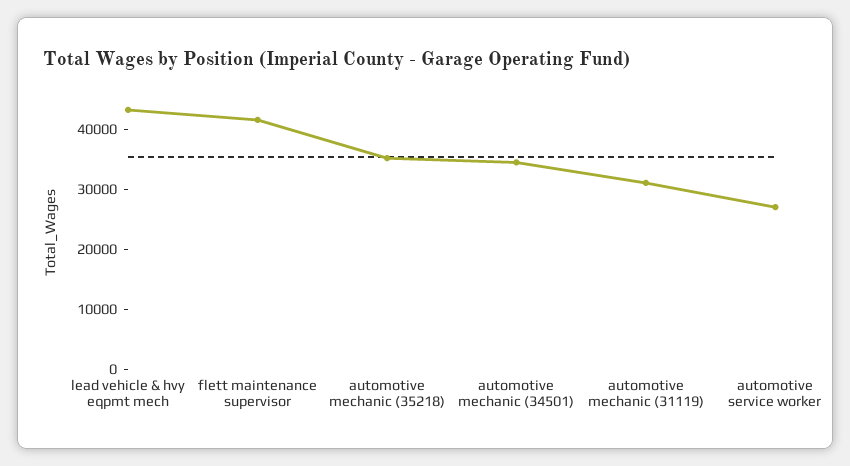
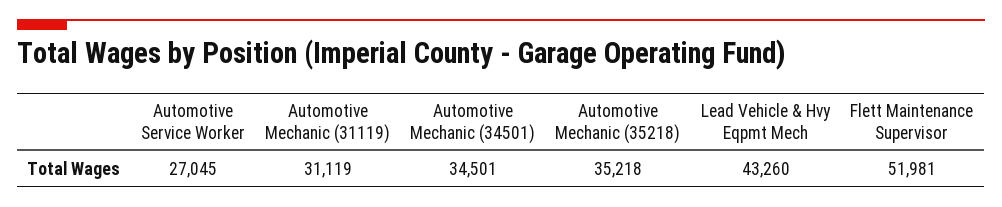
flett maintenance supervisor: 42000 -> 51981

